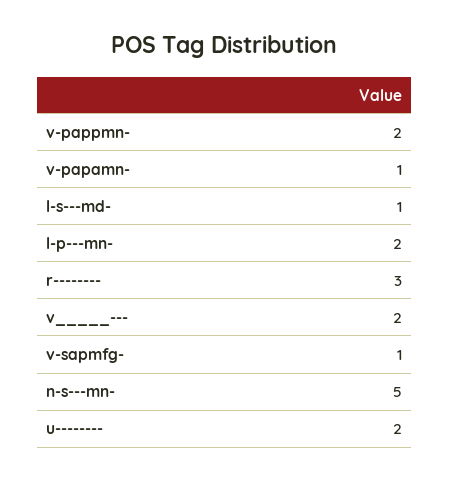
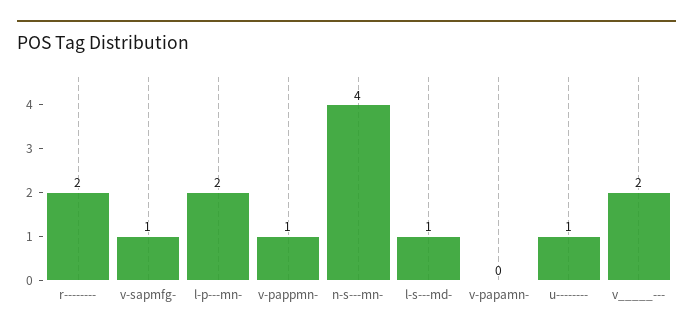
v-pappmn-: 2 -> 1
v-papamn-: 1 -> 0
r--------: 3 -> 2
n-s---mn-: 5 -> 4
u--------: 2 -> 1

